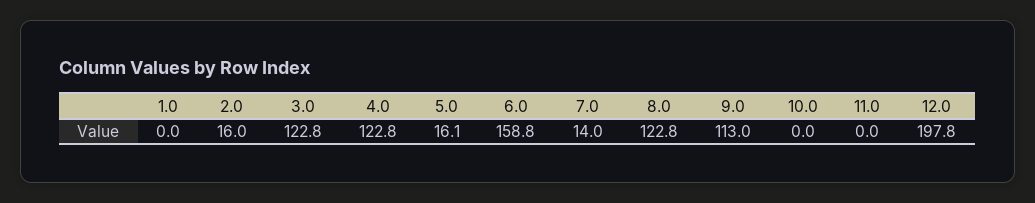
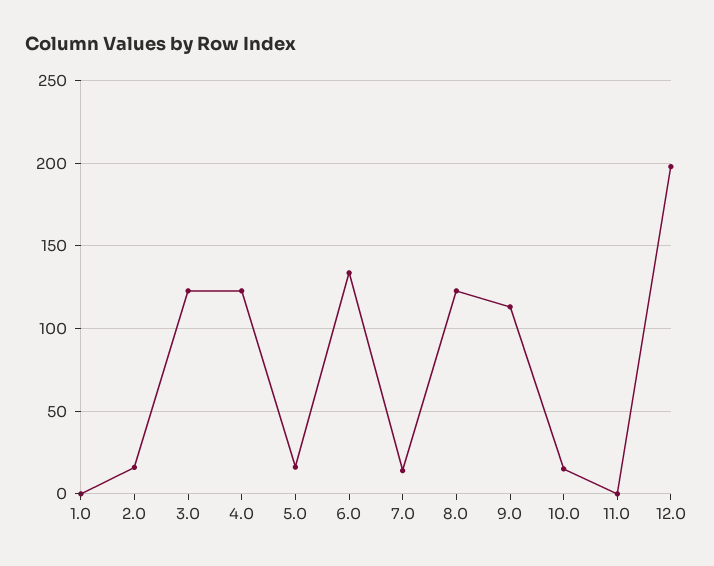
6.0: 158.8 -> 135
10.0: 0 -> 15

